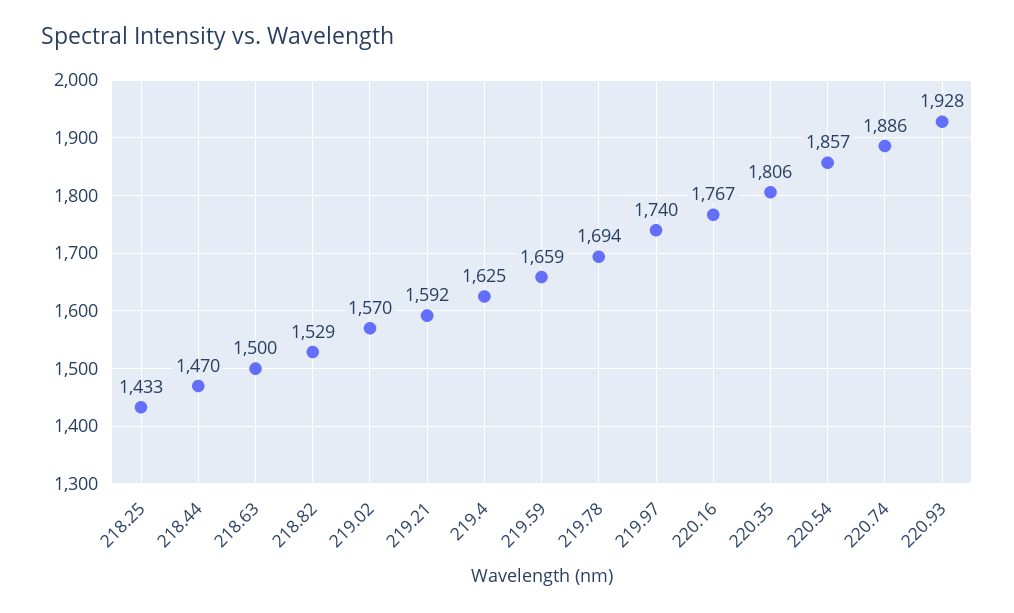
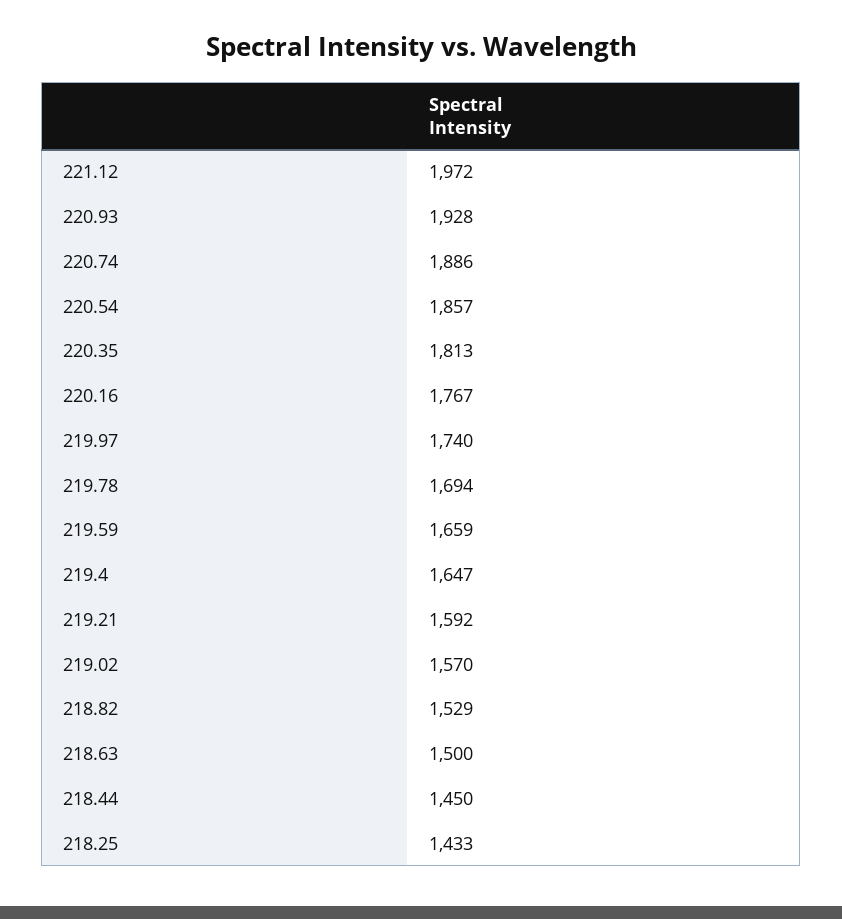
218.44: 1470 -> 1450
219.4: 1625 -> 1647
220.35: 1806 -> 1813
221.12: none -> 1972

